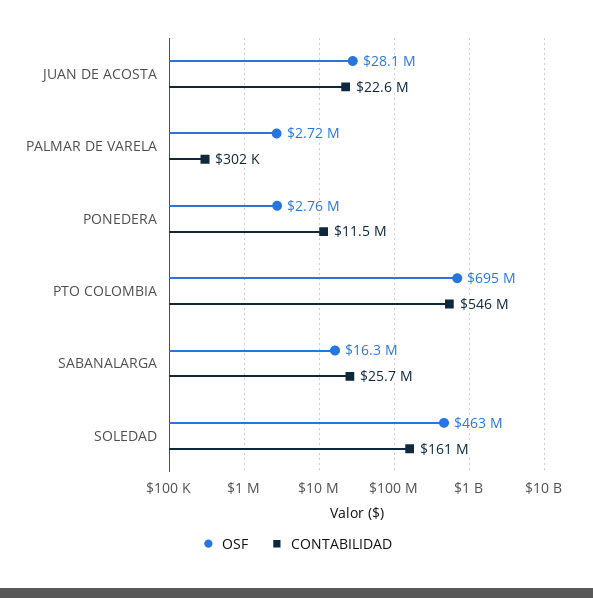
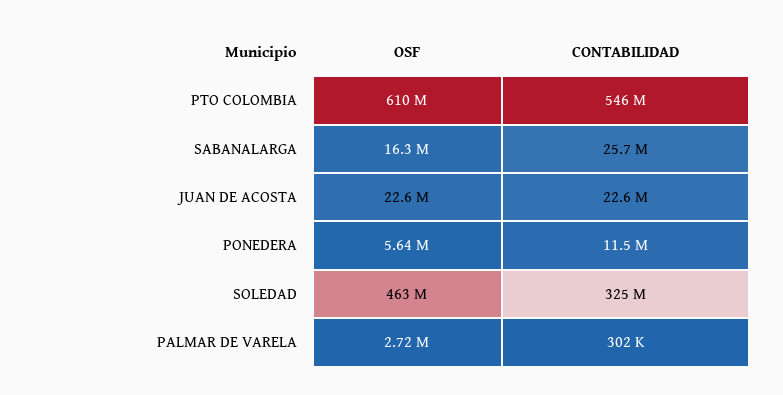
OSF, JUAN DE ACOSTA: 28100000 -> 22600000
OSF, PONEDERA: 2760000 -> 5640000
OSF, PTO COLOMBIA: 695000000 -> 610000000
CONTABILIDAD, SOLEDAD: 161000000 -> 325000000

